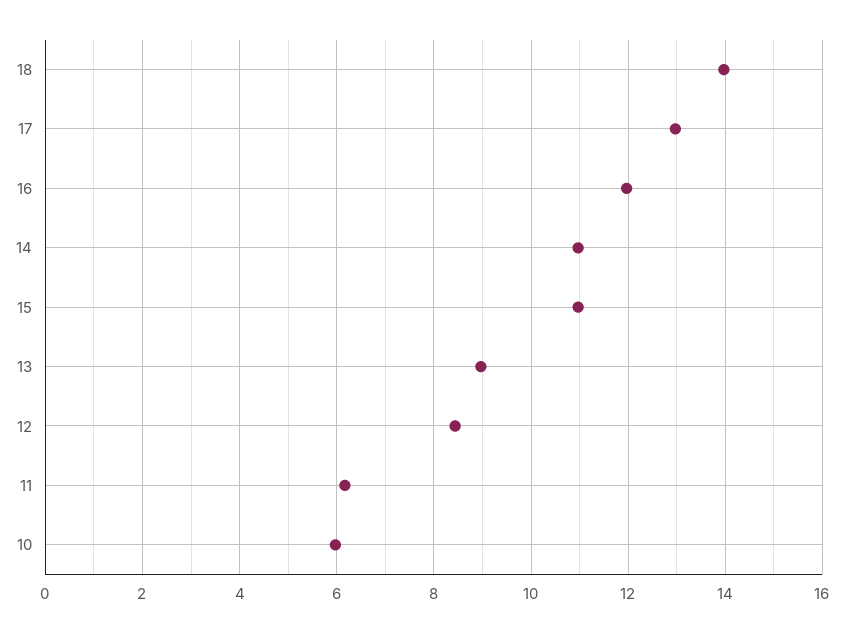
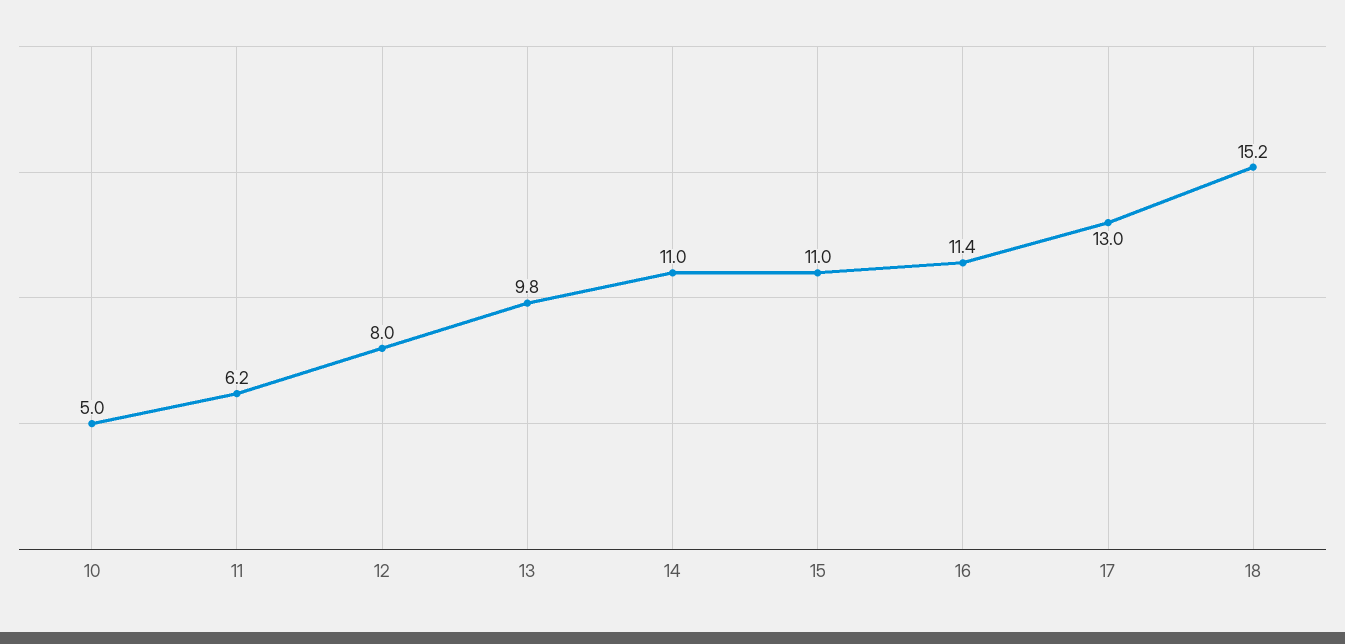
18: 14 -> 15.2
16: 12 -> 11.4
13: 9 -> 9.8
12: 8.4 -> 8
10: 6 -> 5

